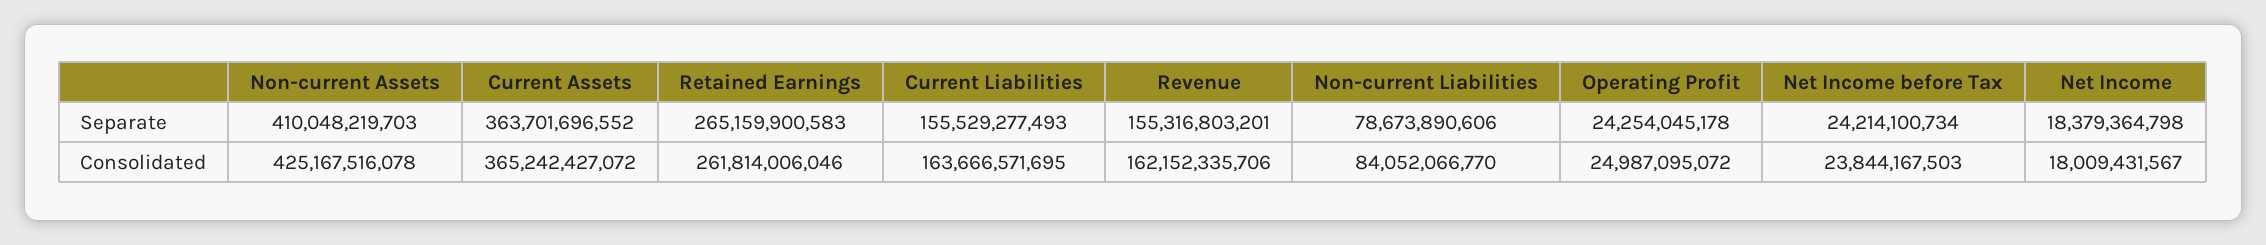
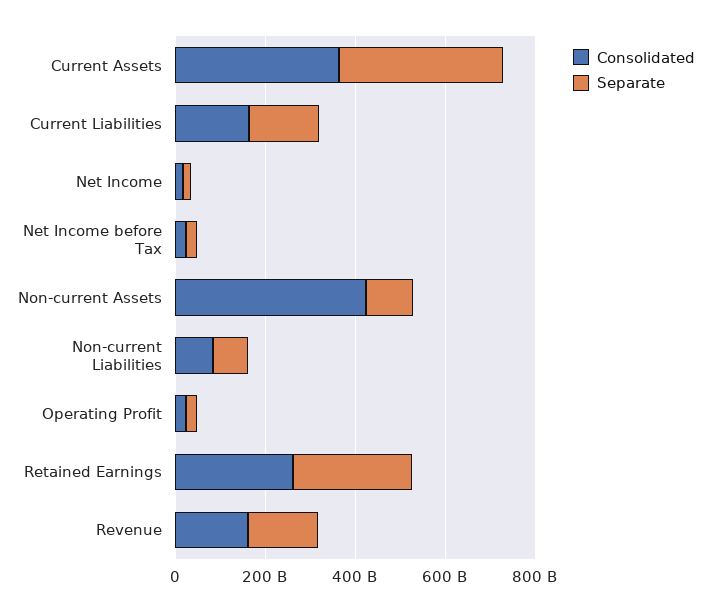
Separate, Non-current Assets: 410048219703 -> 100000000000

